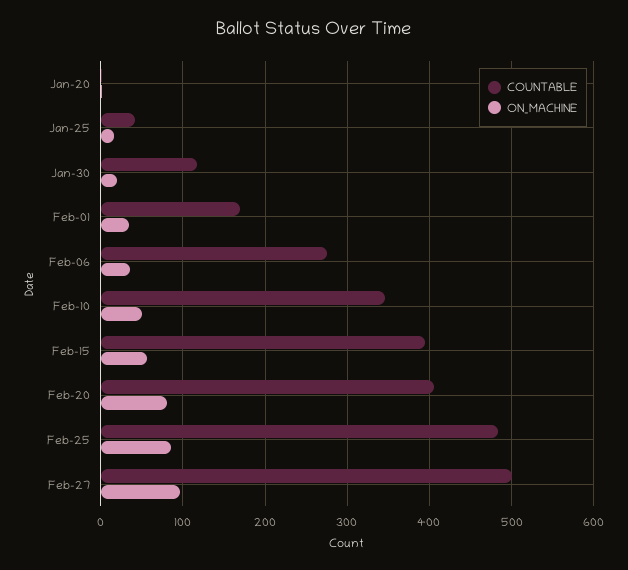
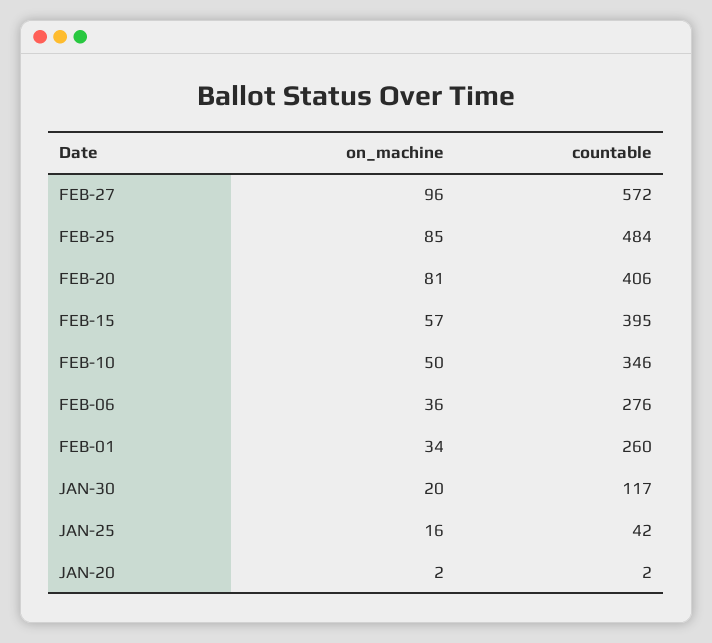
COUNTABLE, Feb-01: 170 -> 260
COUNTABLE, Feb-27: 500 -> 572

